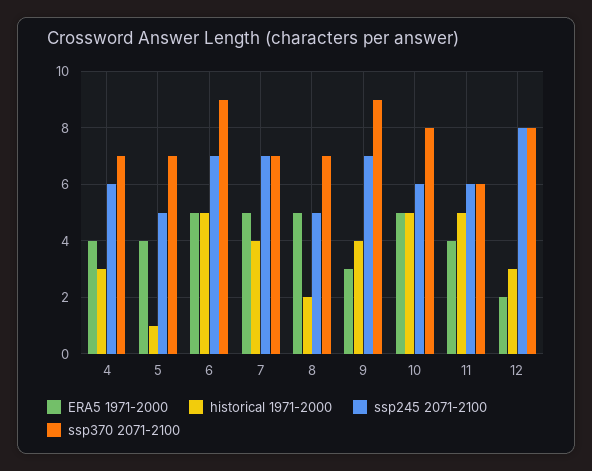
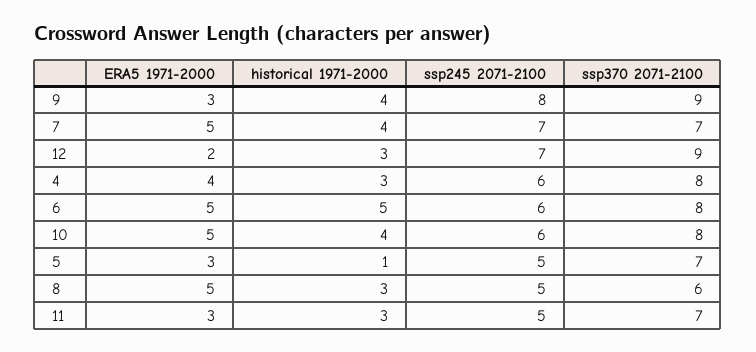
ssp370 2071-2100, 4: 7 -> 8
ERA5 1971-2000, 5: 4 -> 3
ssp245 2071-2100, 6: 7 -> 6
ssp370 2071-2100, 6: 9 -> 8
historical 1971-2000, 8: 2 -> 3
ssp370 2071-2100, 8: 7 -> 6
ssp245 2071-2100, 9: 7 -> 8
historical 1971-2000, 10: 5 -> 4
ERA5 1971-2000, 11: 4 -> 3
historical 1971-2000, 11: 5 -> 3
ssp245 2071-2100, 11: 6 -> 5
ssp370 2071-2100, 11: 6 -> 7
ssp245 2071-2100, 12: 8 -> 7
ssp370 2071-2100, 12: 8 -> 9

